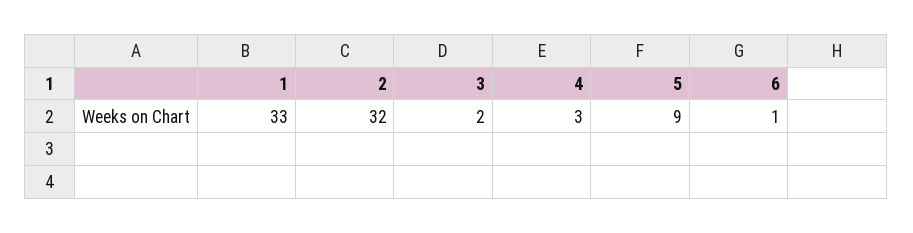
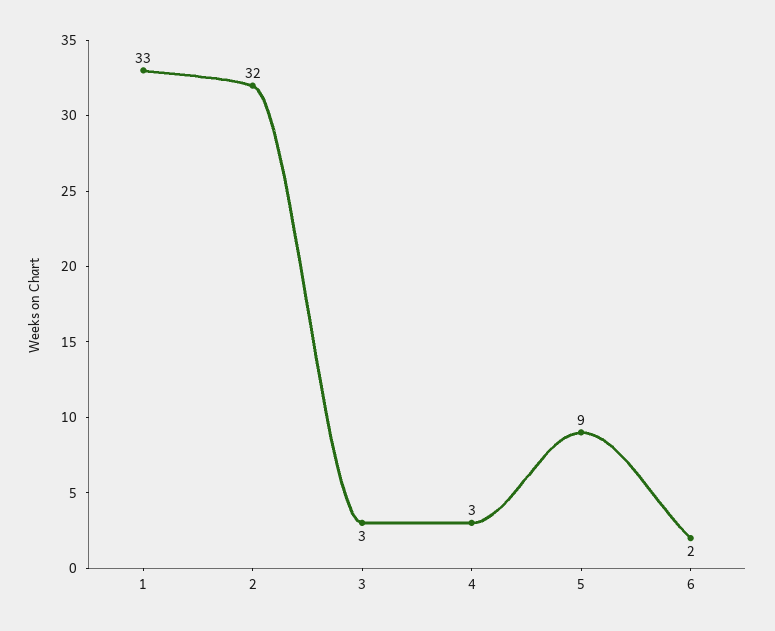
3: 2 -> 3
6: 1 -> 2

